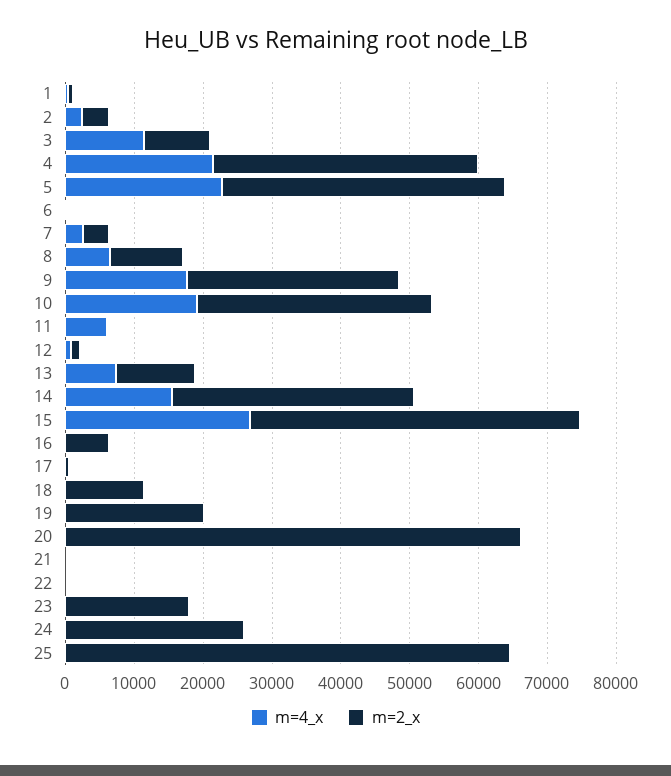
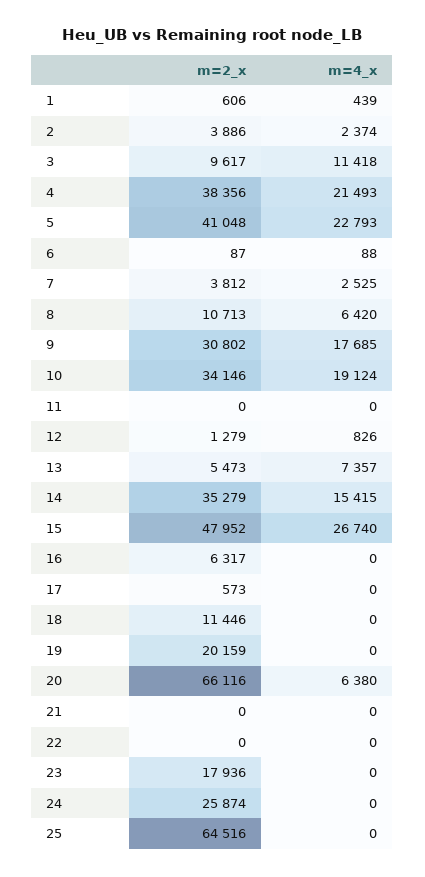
m=4_x, 11: 6000 -> 0
m=2_x, 13: 12000 -> 5473
m=4_x, 20: 0 -> 6380

